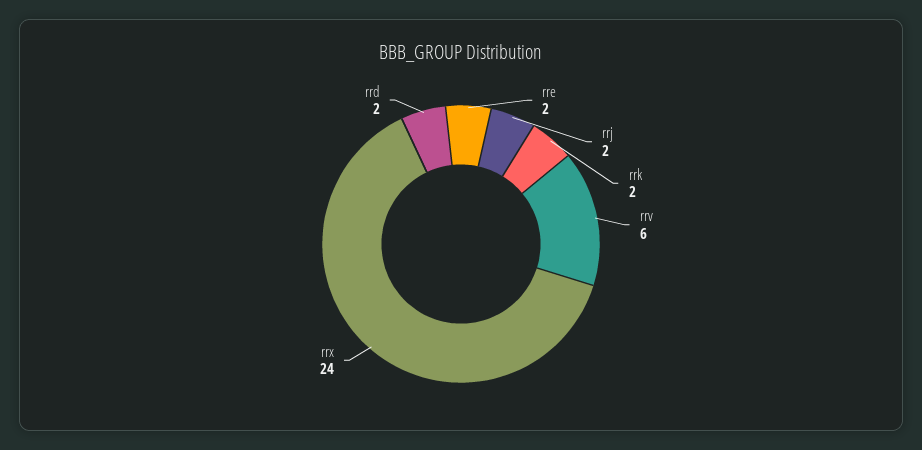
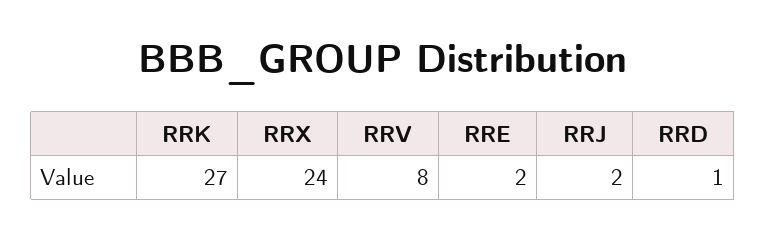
rrk: 2 -> 27
rrv: 6 -> 8
rrd: 2 -> 1

